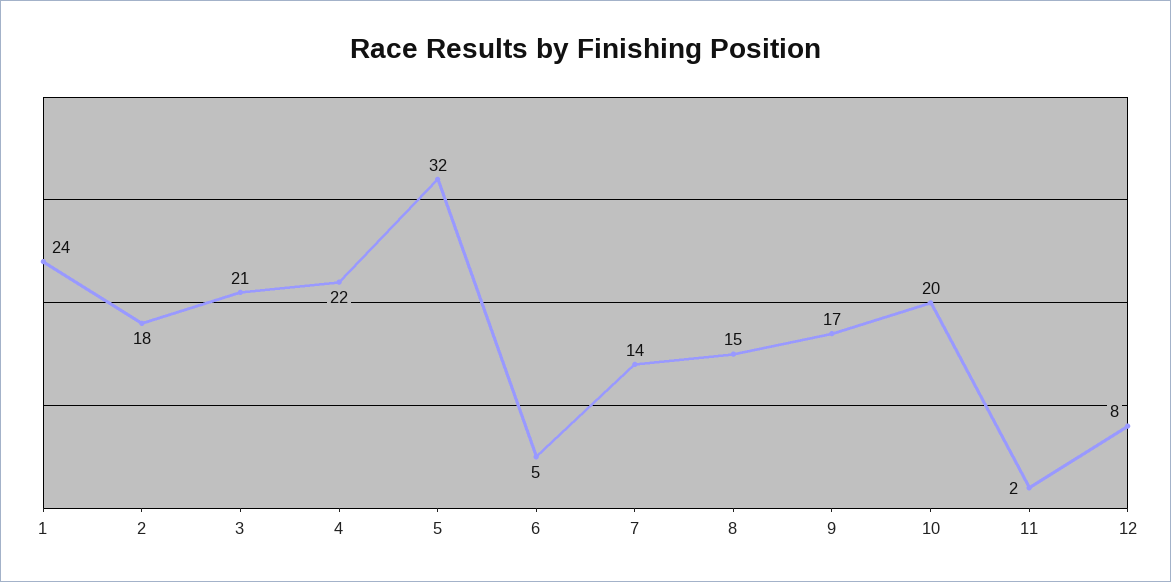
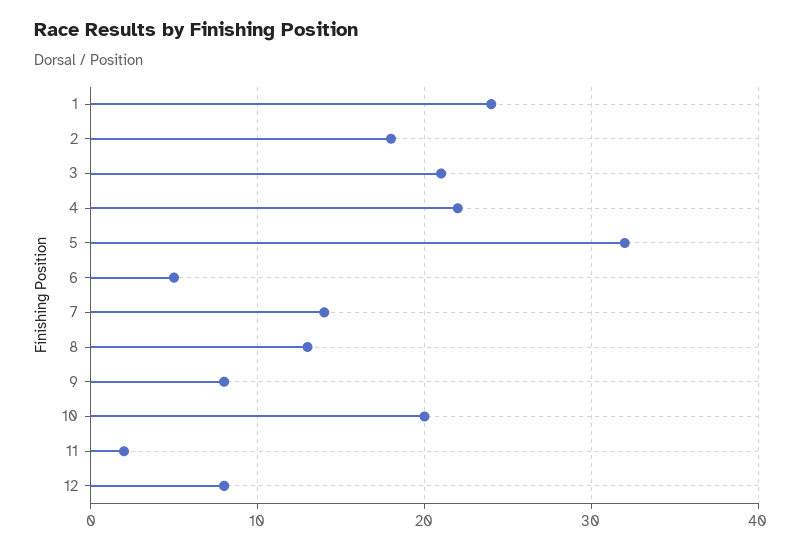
8: 15 -> 13
9: 17 -> 8

